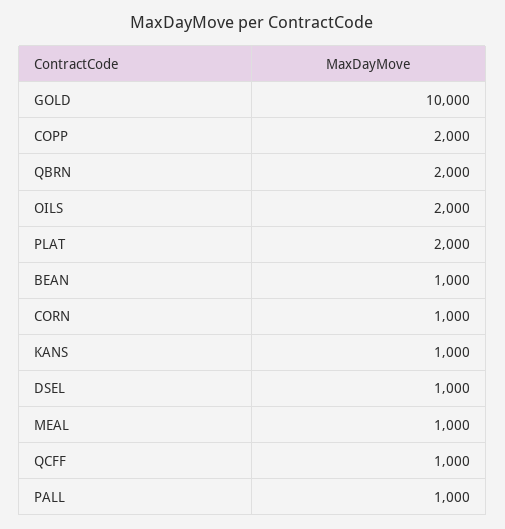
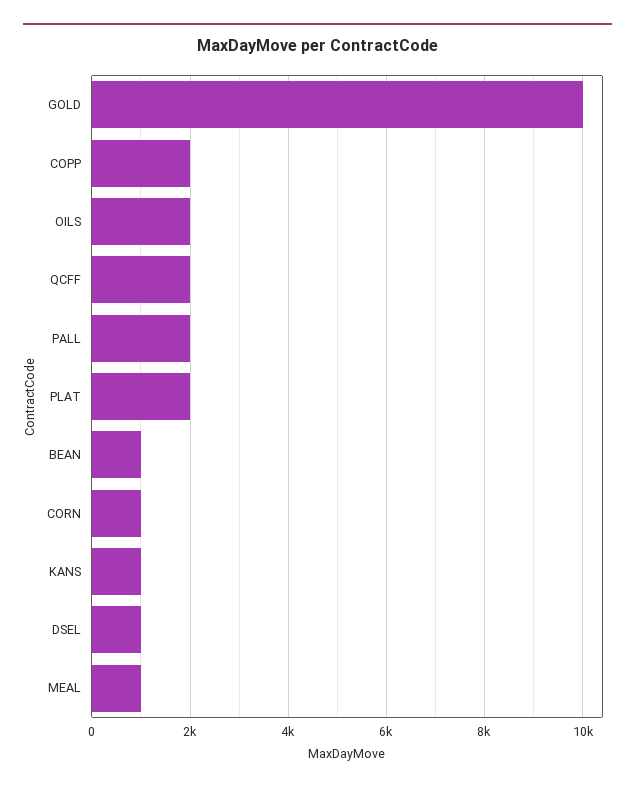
QBRN: 2000 -> none
QCFF: 1000 -> 2000
PALL: 1000 -> 2000

